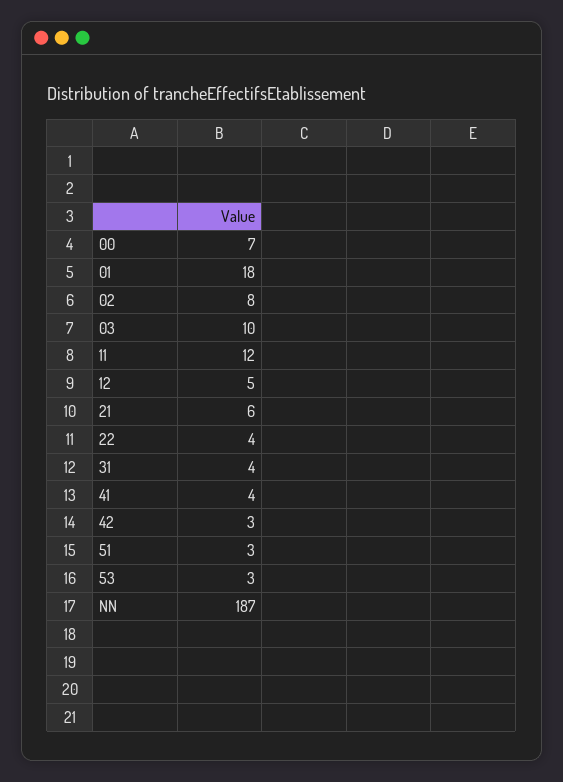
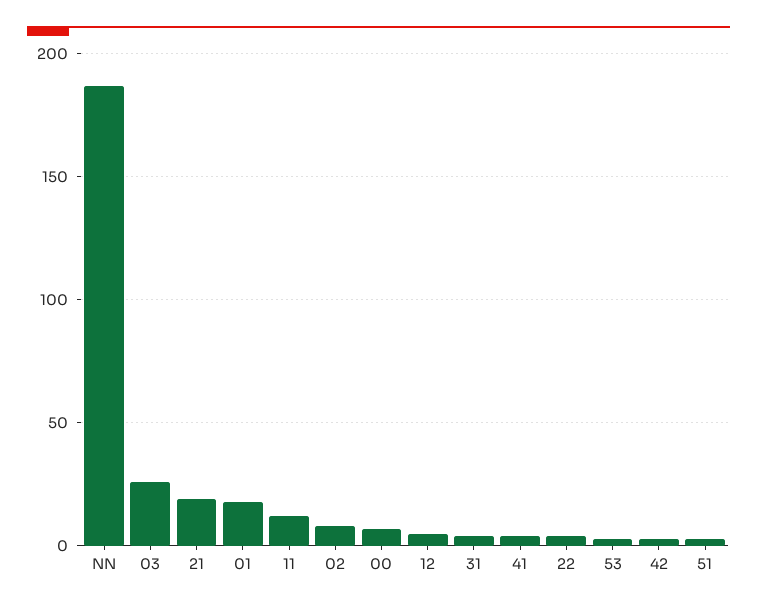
03: 10 -> 25
21: 6 -> 20

